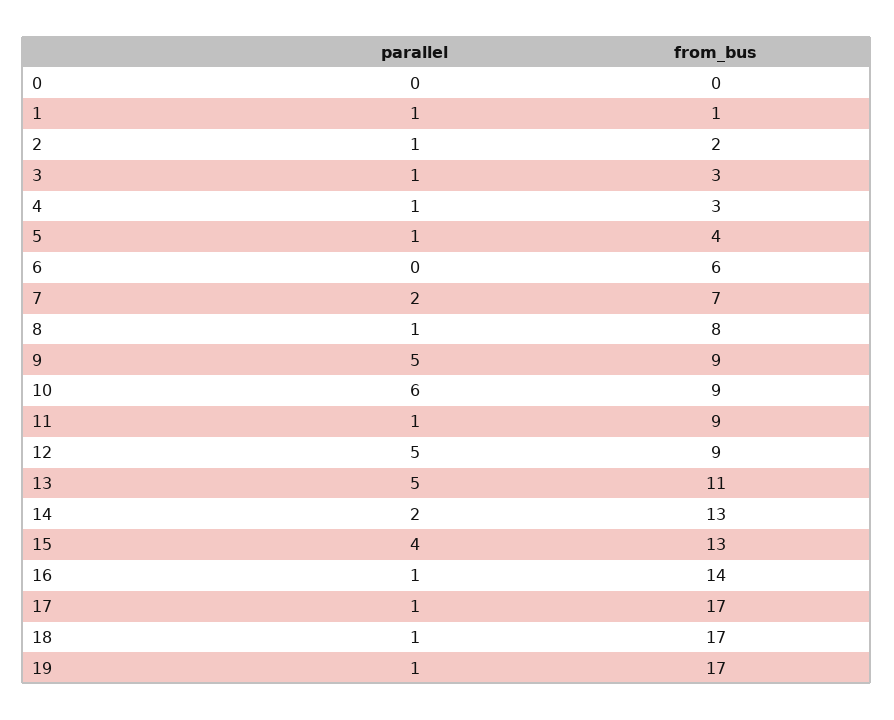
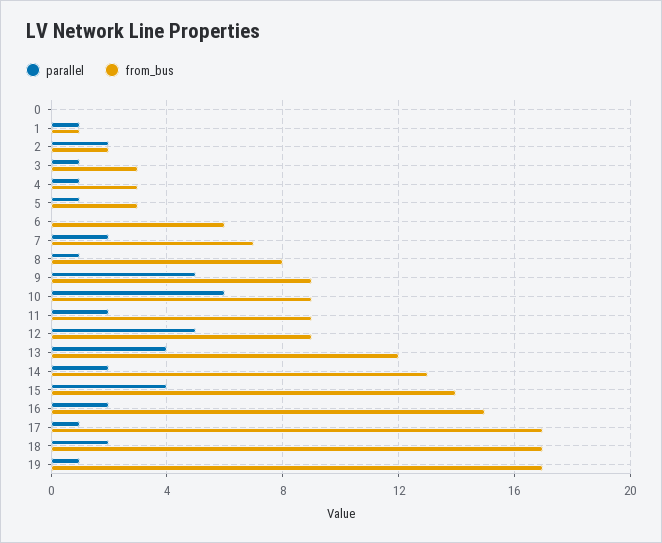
parallel, 2: 1 -> 2
from_bus, 5: 4 -> 3
parallel, 11: 1 -> 2
parallel, 13: 5 -> 4
from_bus, 13: 11 -> 12
from_bus, 15: 13 -> 14
parallel, 16: 1 -> 2
from_bus, 16: 14 -> 15
parallel, 18: 1 -> 2

